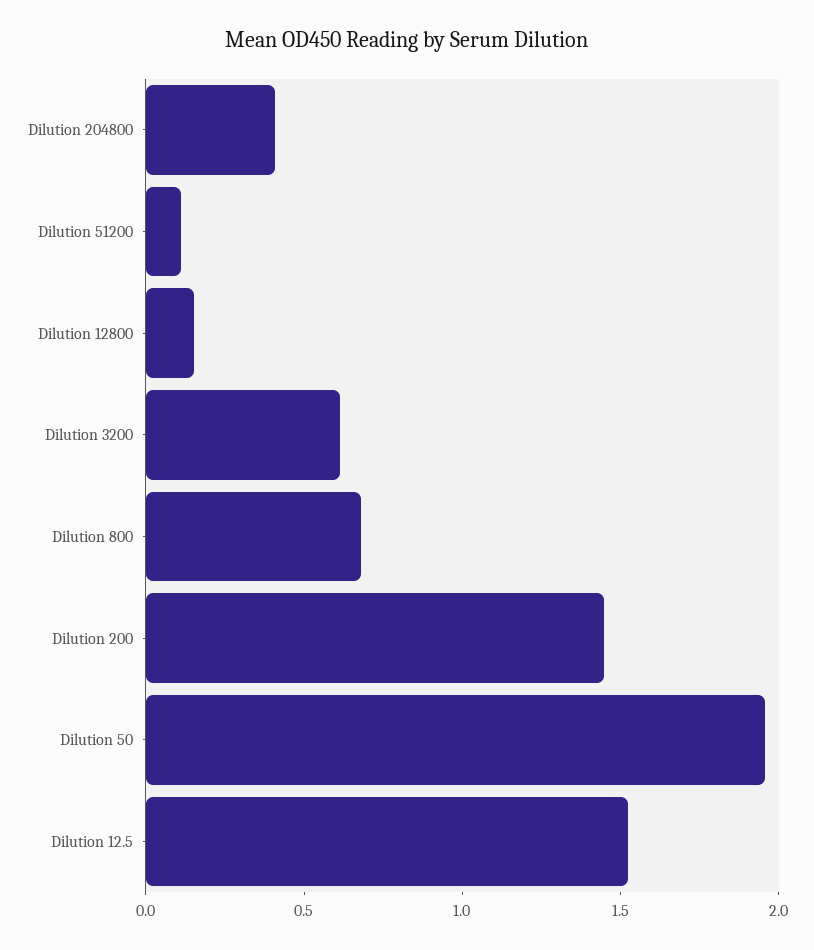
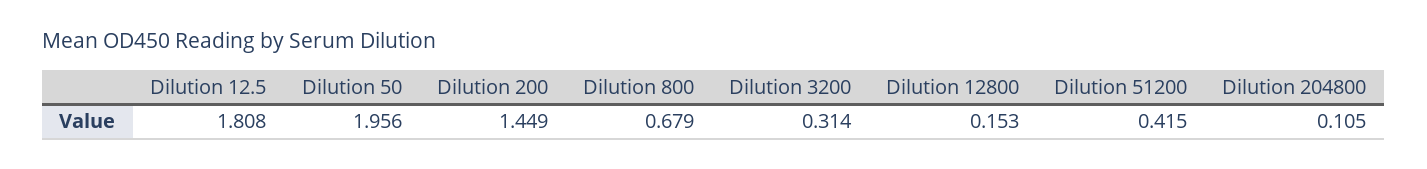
Dilution 204800: 0.4 -> 0.105
Dilution 51200: 0.1 -> 0.415
Dilution 3200: 0.6 -> 0.314
Dilution 12.5: 1.5 -> 1.808

